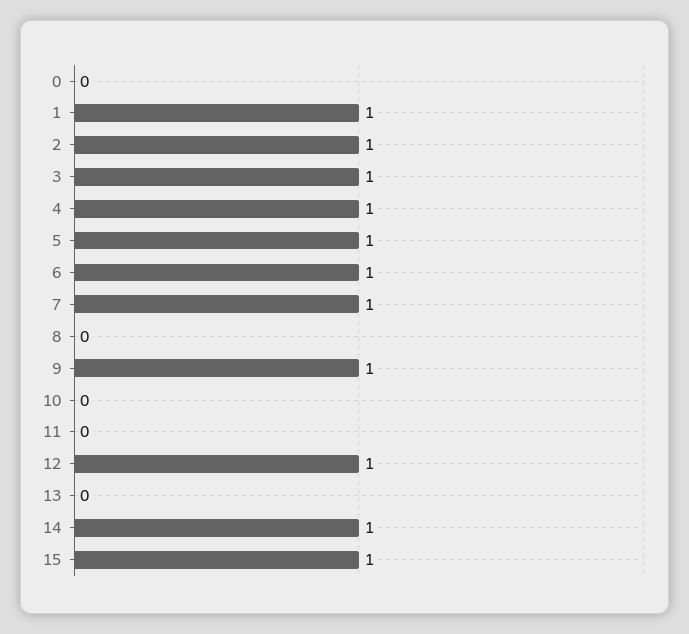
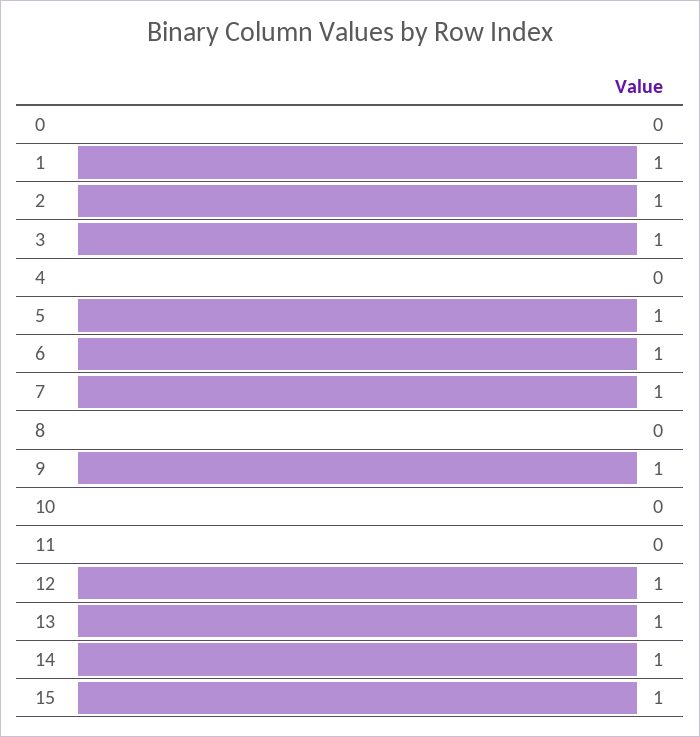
4: 1 -> 0
13: 0 -> 1

